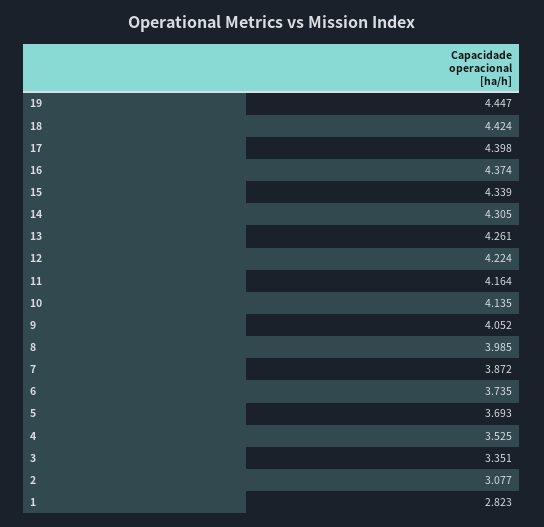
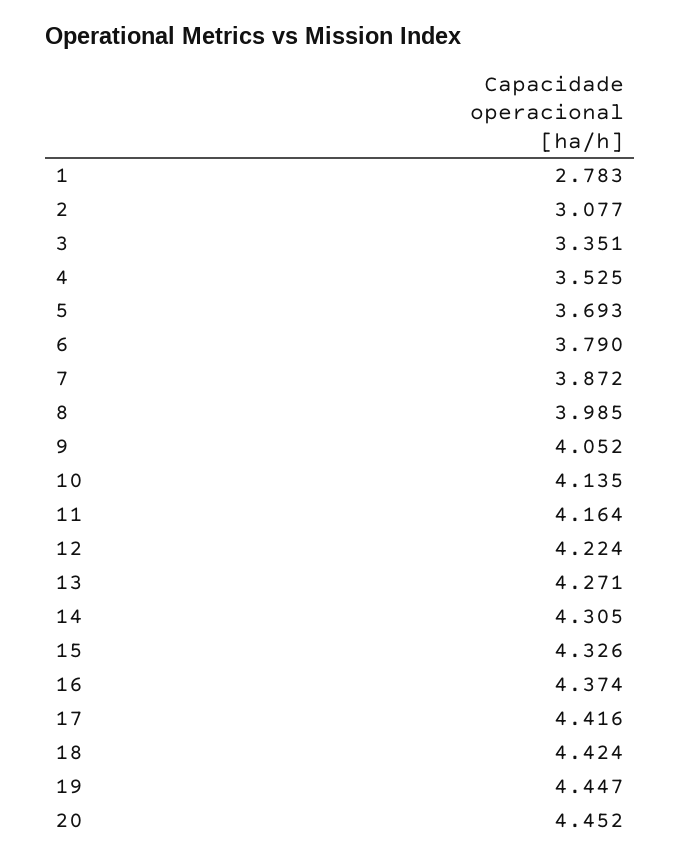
17: 4.398 -> 4.416
15: 4.339 -> 4.326
13: 4.261 -> 4.271
6: 3.735 -> 3.79
1: 2.823 -> 2.783
20: none -> 4.452

